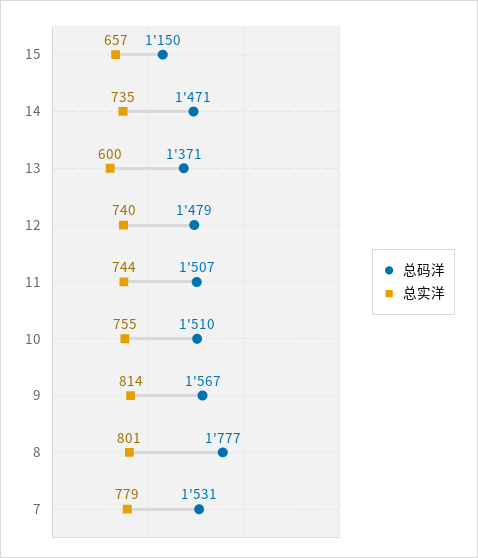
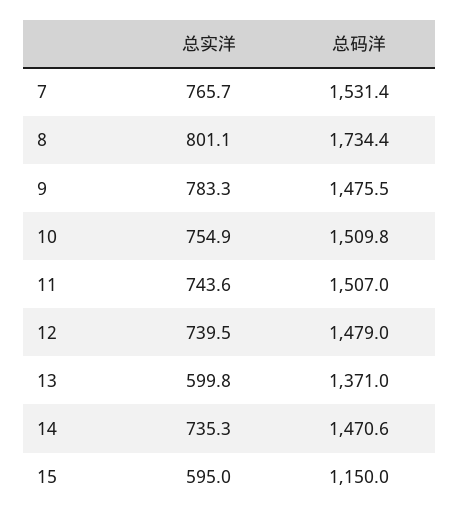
总实洋, 15: 657 -> 595
总码洋, 9: 1567 -> 1475.5
总实洋, 9: 814 -> 783.3
总码洋, 8: 1777 -> 1734.4
总实洋, 7: 779 -> 765.7

